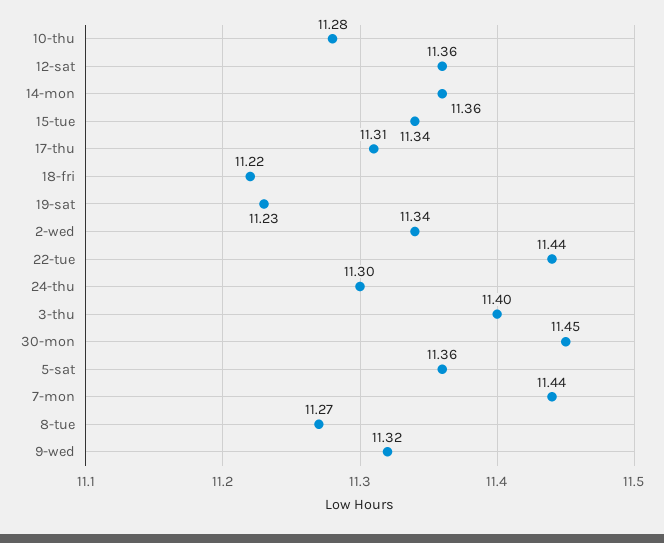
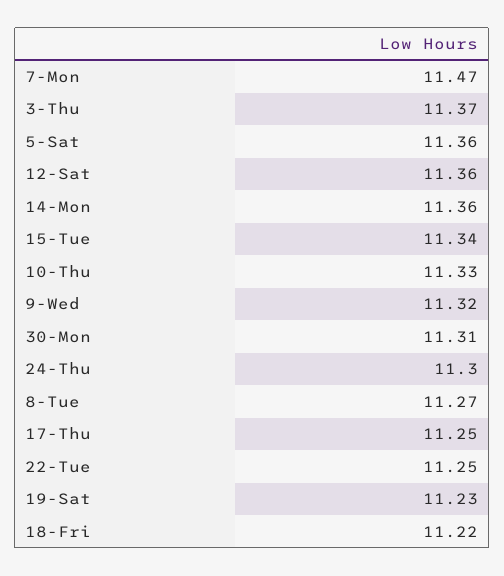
10-thu: 11.28 -> 11.33
17-thu: 11.31 -> 11.25
2-wed: 11.34 -> none
22-tue: 11.44 -> 11.25
3-thu: 11.4 -> 11.37
30-mon: 11.45 -> 11.31
7-mon: 11.44 -> 11.47

